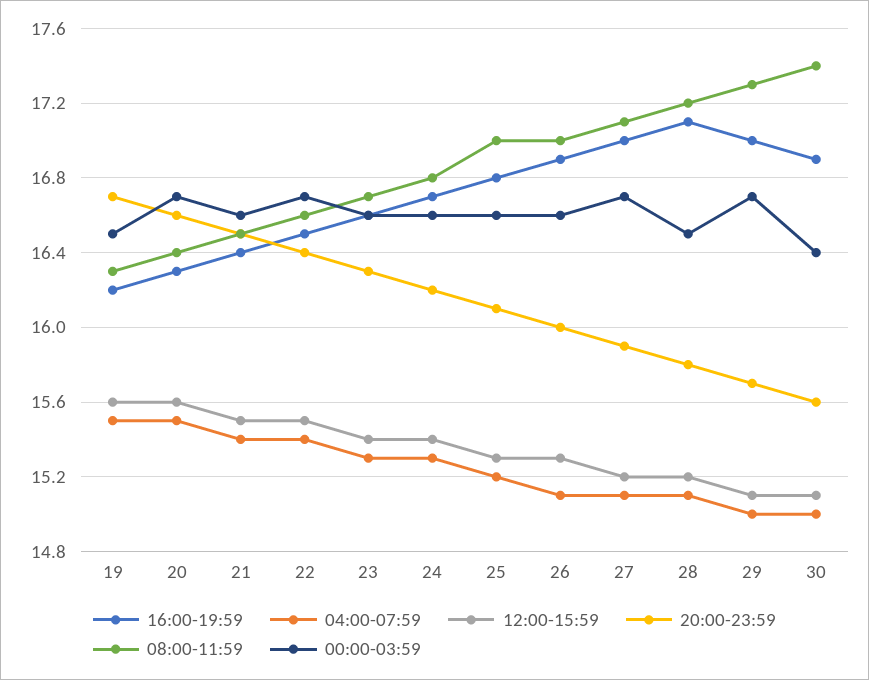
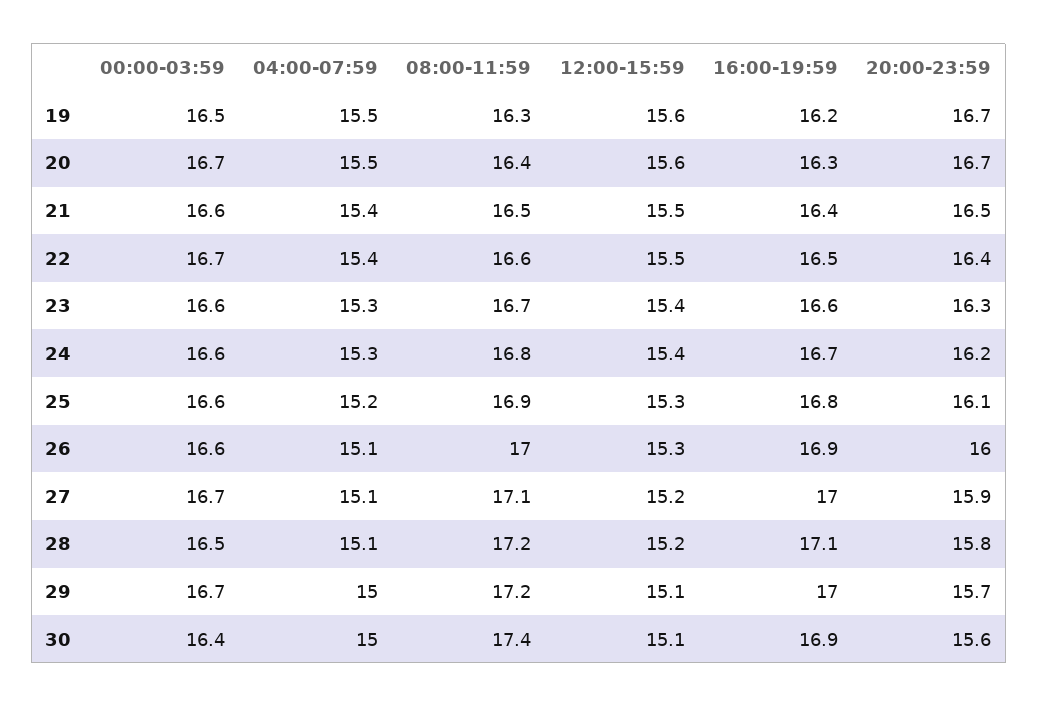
20:00-23:59, 20: 16.6 -> 16.7
08:00-11:59, 25: 17 -> 16.9
08:00-11:59, 29: 17.3 -> 17.2

